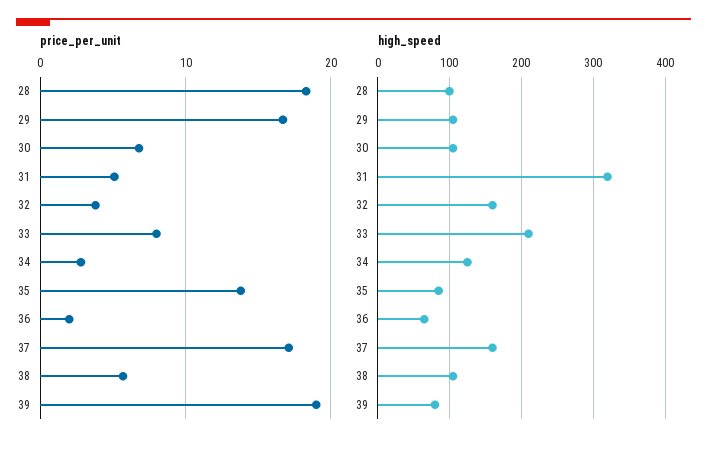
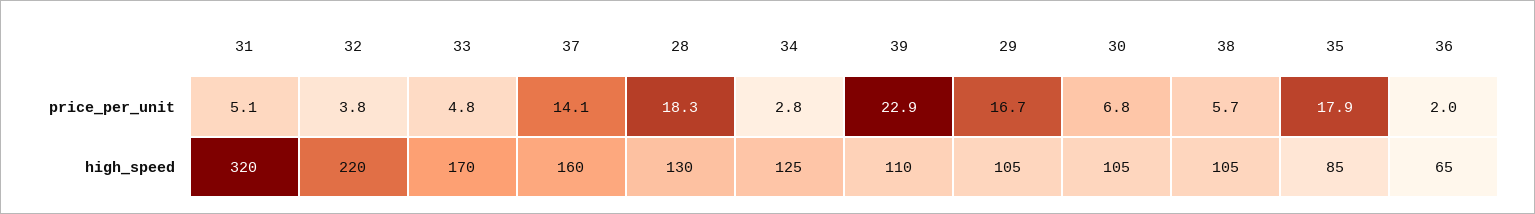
price_per_unit, 33: 8 -> 4.8
price_per_unit, 35: 14 -> 17.9
price_per_unit, 37: 17 -> 14.1
price_per_unit, 39: 19 -> 22.9
high_speed, 28: 100 -> 130
high_speed, 32: 160 -> 220
high_speed, 33: 210 -> 170
high_speed, 39: 80 -> 110

